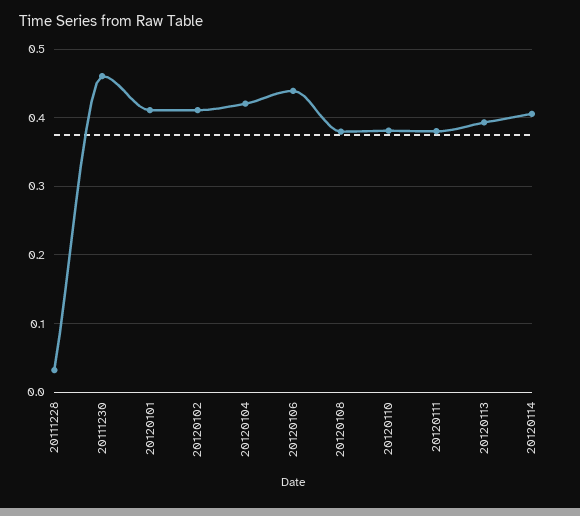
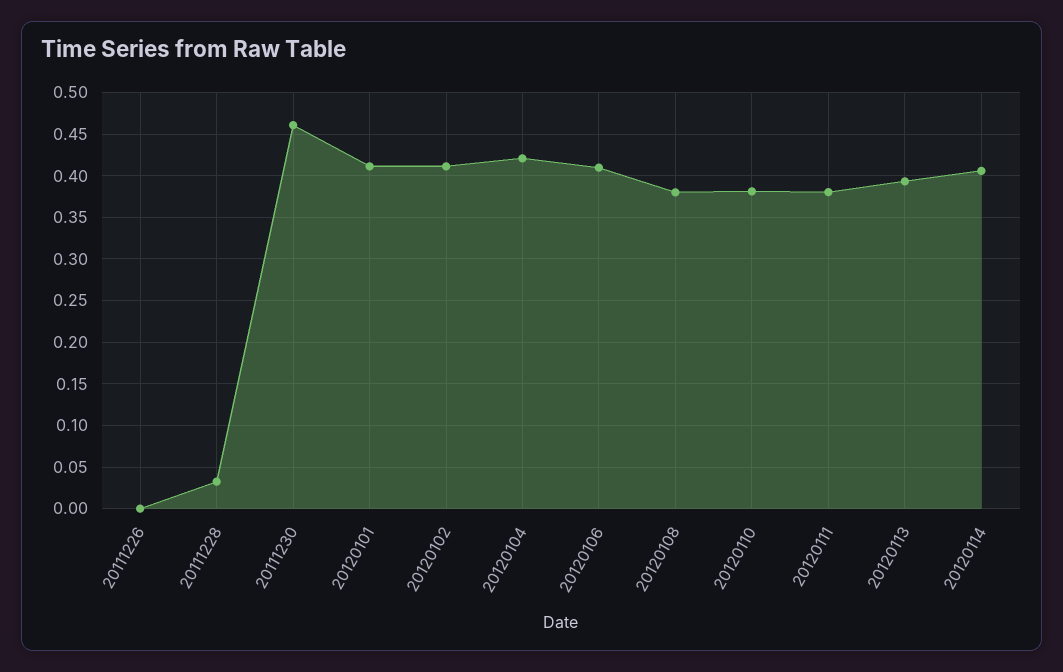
20120106: 0.44 -> 0.41
20111226: none -> 0

